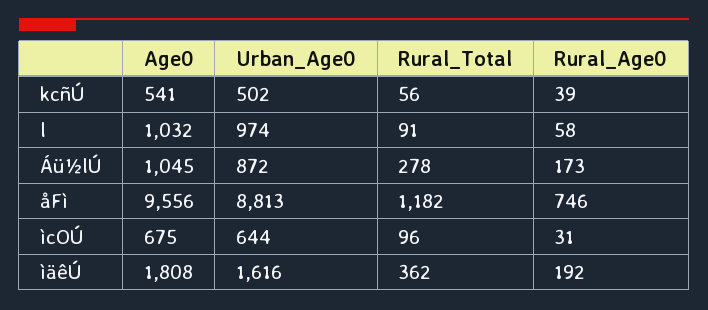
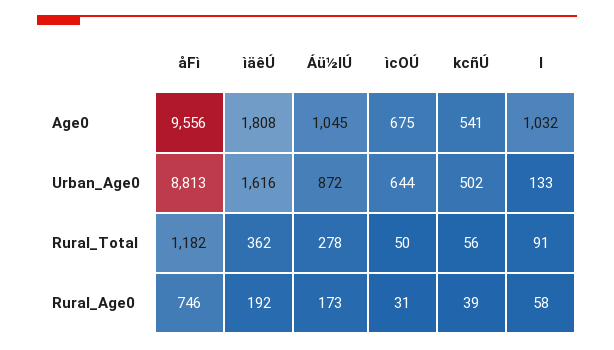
Urban_Age0, l: 974 -> 133
Rural_Total, ìcOÚ: 96 -> 50

